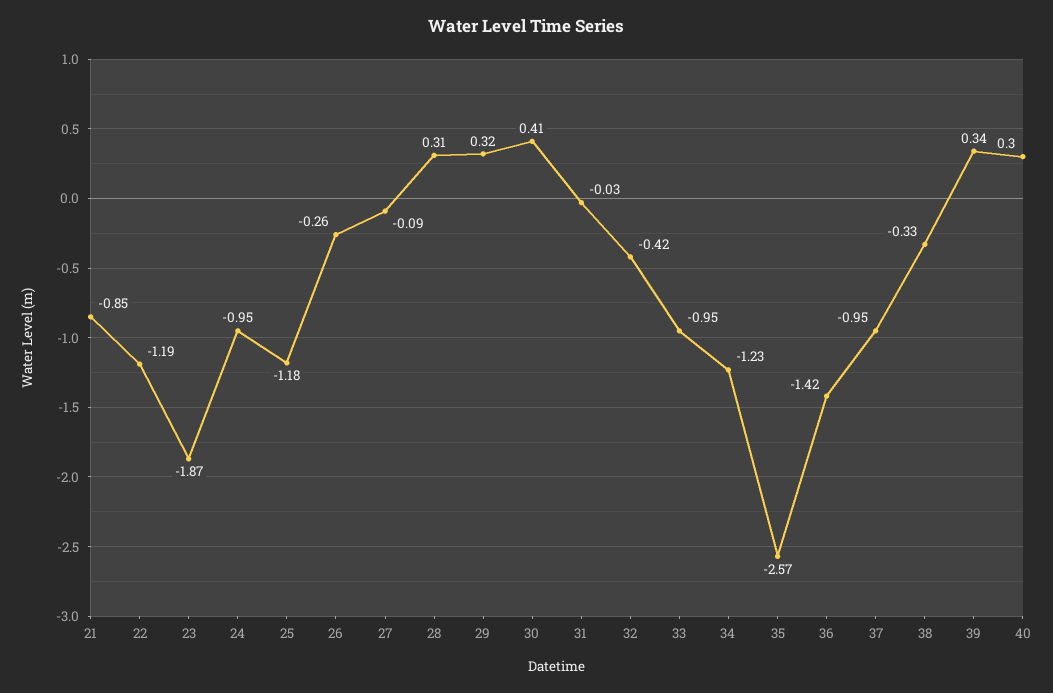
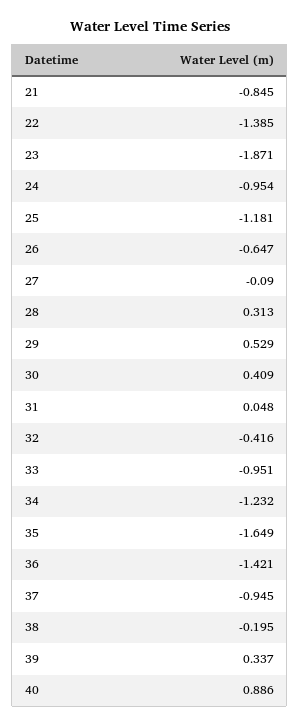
22: -1.19 -> -1.385
26: -0.26 -> -0.647
29: 0.32 -> 0.529
31: -0.03 -> 0.048
35: -2.57 -> -1.649
38: -0.33 -> -0.195
40: 0.3 -> 0.886

